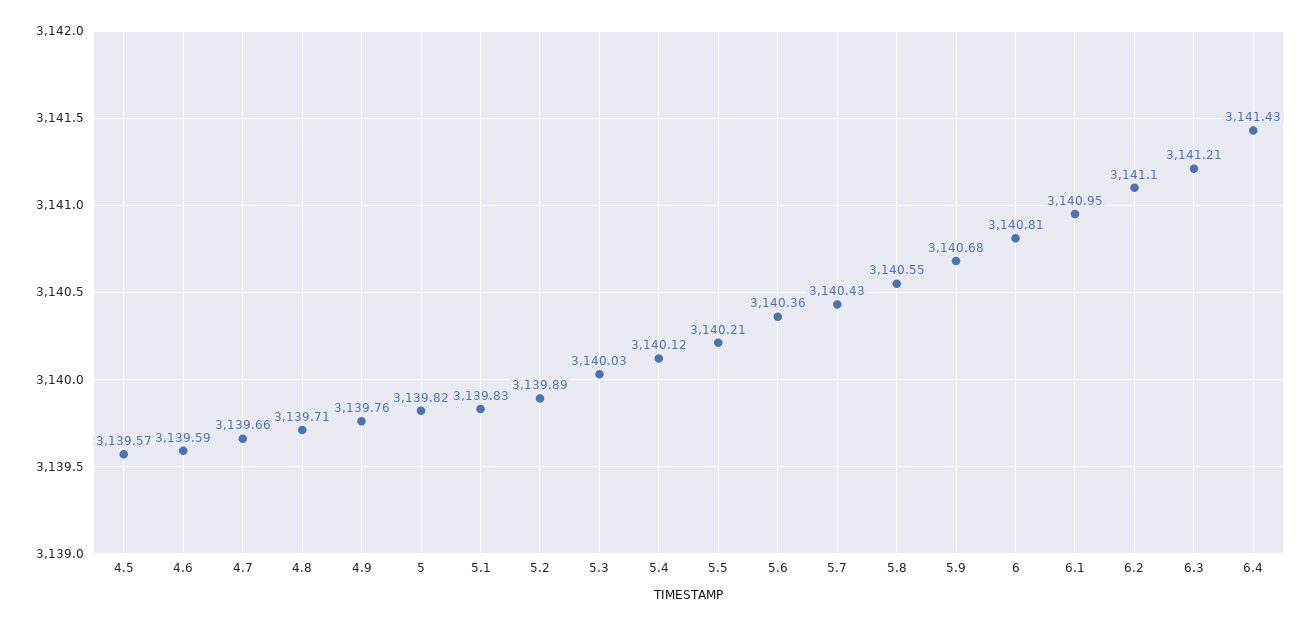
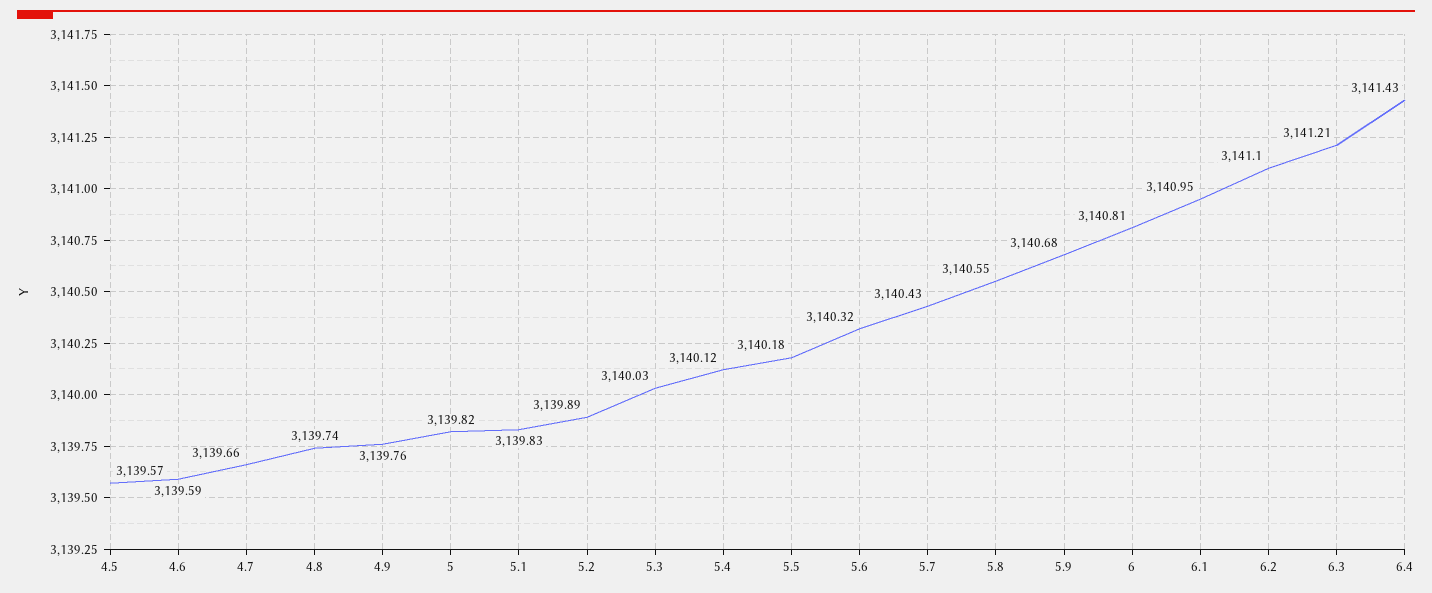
4.8: 3139.71 -> 3139.74
5.5: 3140.21 -> 3140.18
5.6: 3140.36 -> 3140.32

